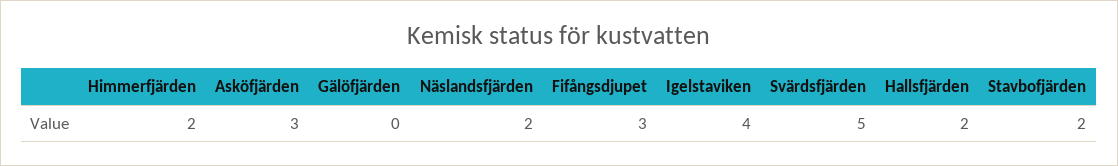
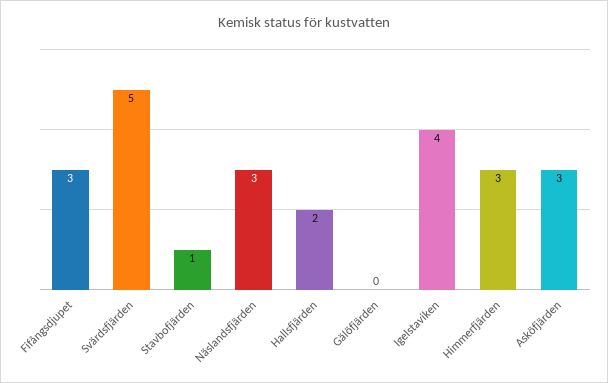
Himmerfjärden: 2 -> 3
Näslandsfjärden: 2 -> 3
Stavbofjärden: 2 -> 1

